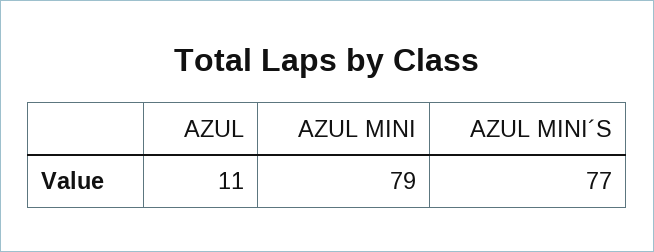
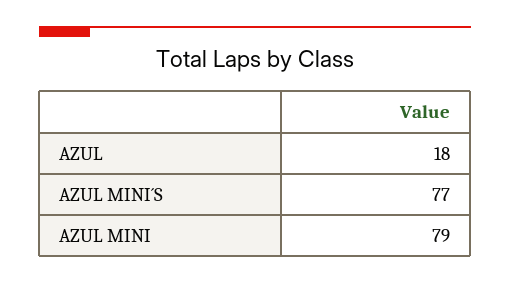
AZUL: 11 -> 18

